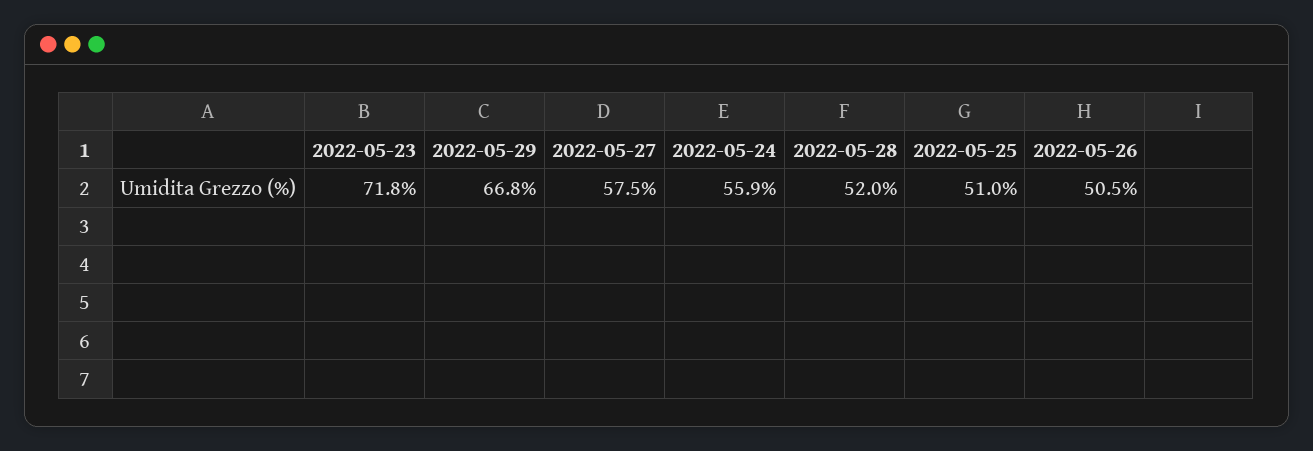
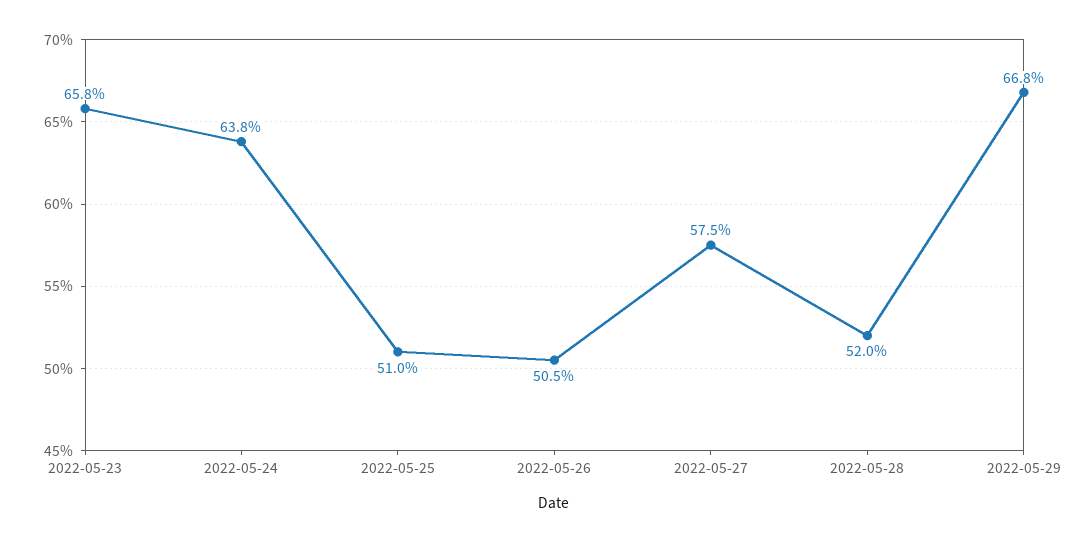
2022-05-23: 71.8 -> 65.8
2022-05-24: 55.9 -> 63.8

